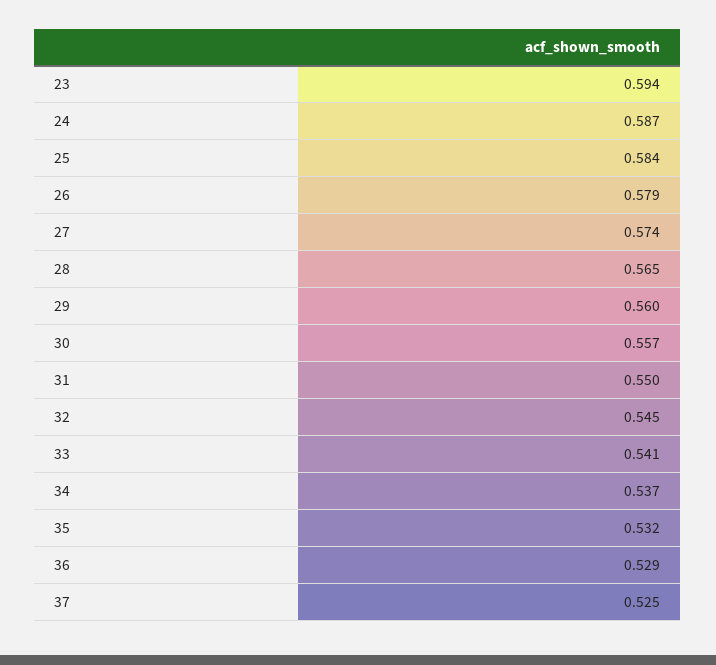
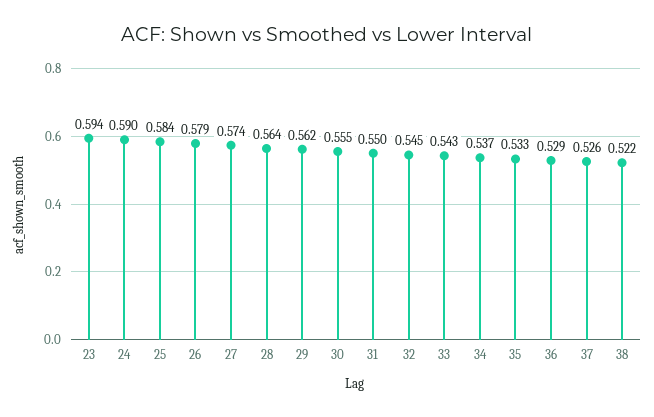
24: 0.587 -> 0.59
28: 0.565 -> 0.564
29: 0.56 -> 0.562
30: 0.557 -> 0.555
33: 0.541 -> 0.543
35: 0.532 -> 0.533
37: 0.525 -> 0.526
38: none -> 0.522

